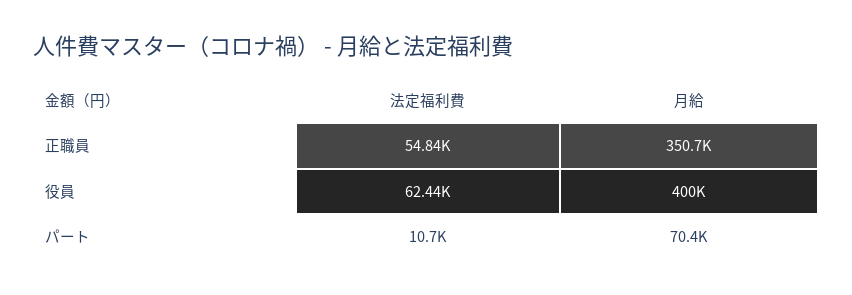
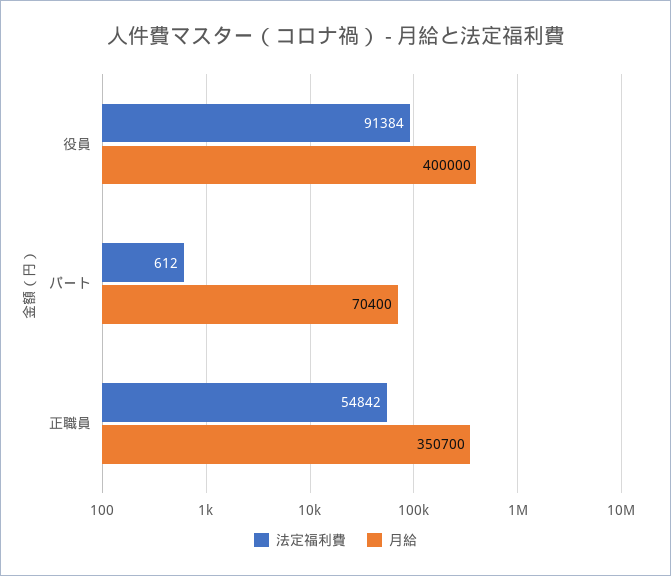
法定福利費, 役員: 62440 -> 91384
法定福利費, パート: 10700 -> 612

